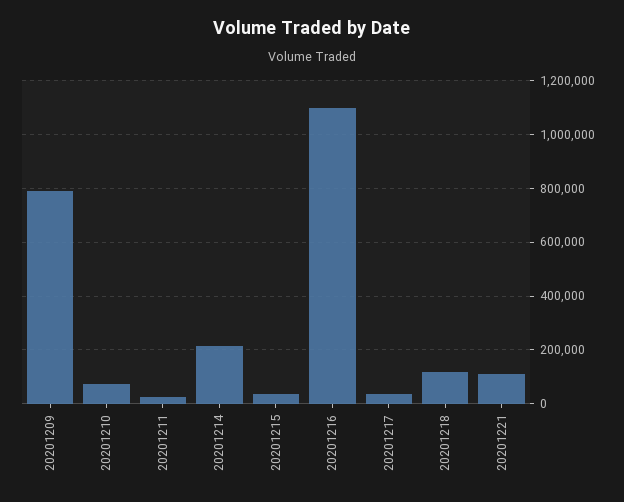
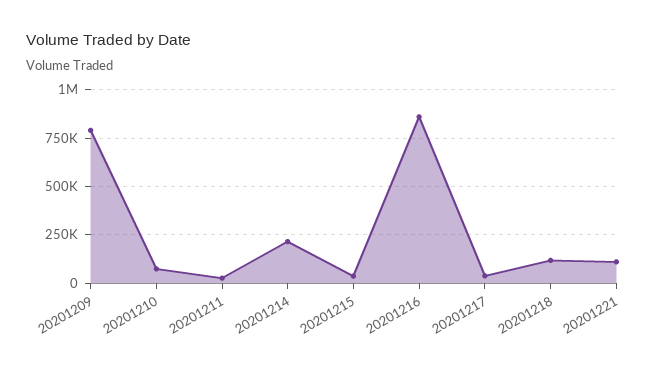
20201216: 1100000 -> 850000

